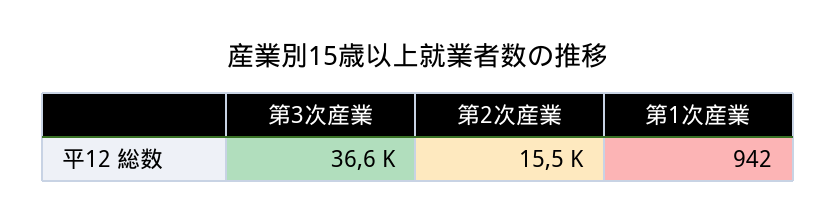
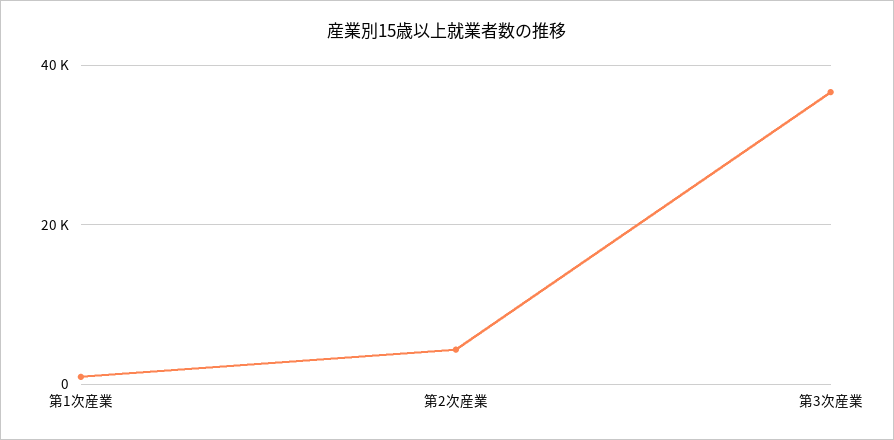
第2次産業: 15500 -> 4000

